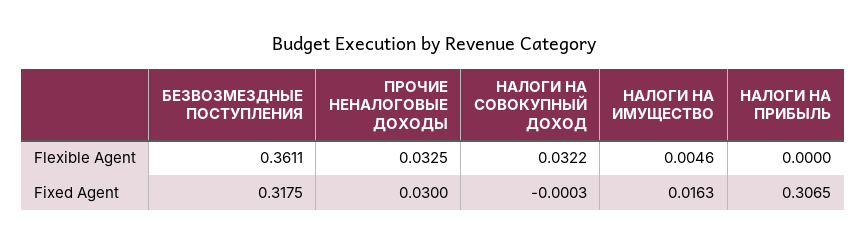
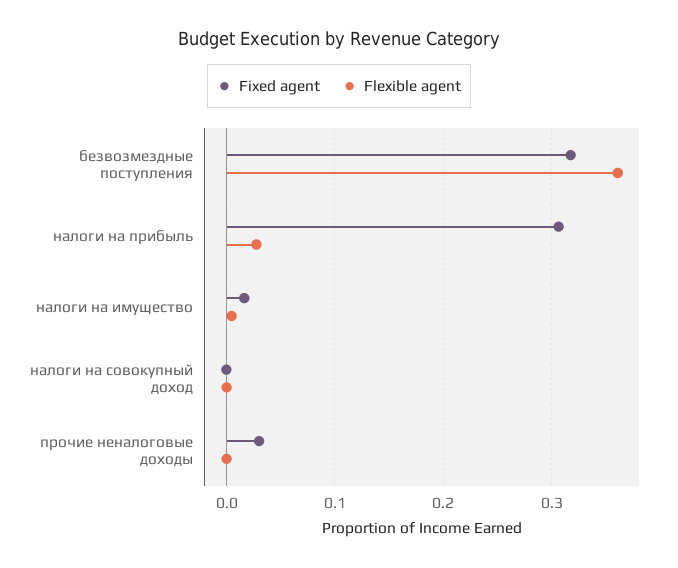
Flexible Agent, ПРОЧИЕ НЕНАЛОГОВЫЕ ДОХОДЫ: 0.0325 -> 0
Flexible Agent, НАЛОГИ НА СОВОКУПНЫЙ ДОХОД: 0.0322 -> 0
Flexible Agent, НАЛОГИ НА ПРИБЫЛЬ: 0 -> 0.03

